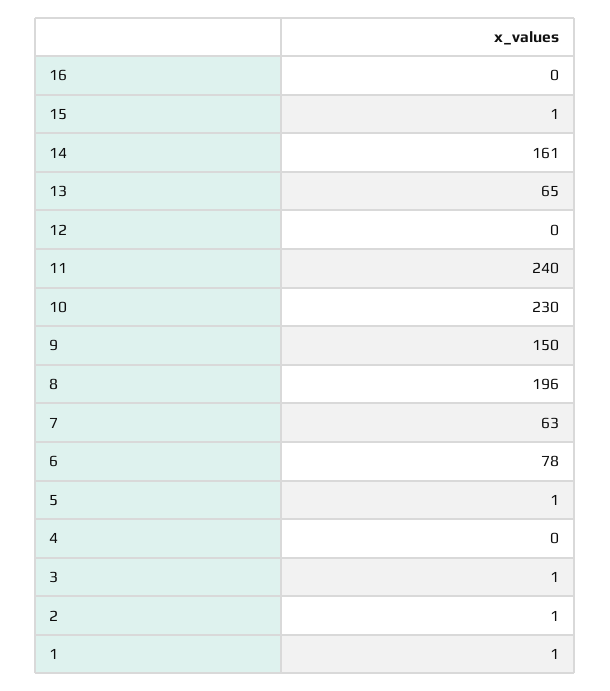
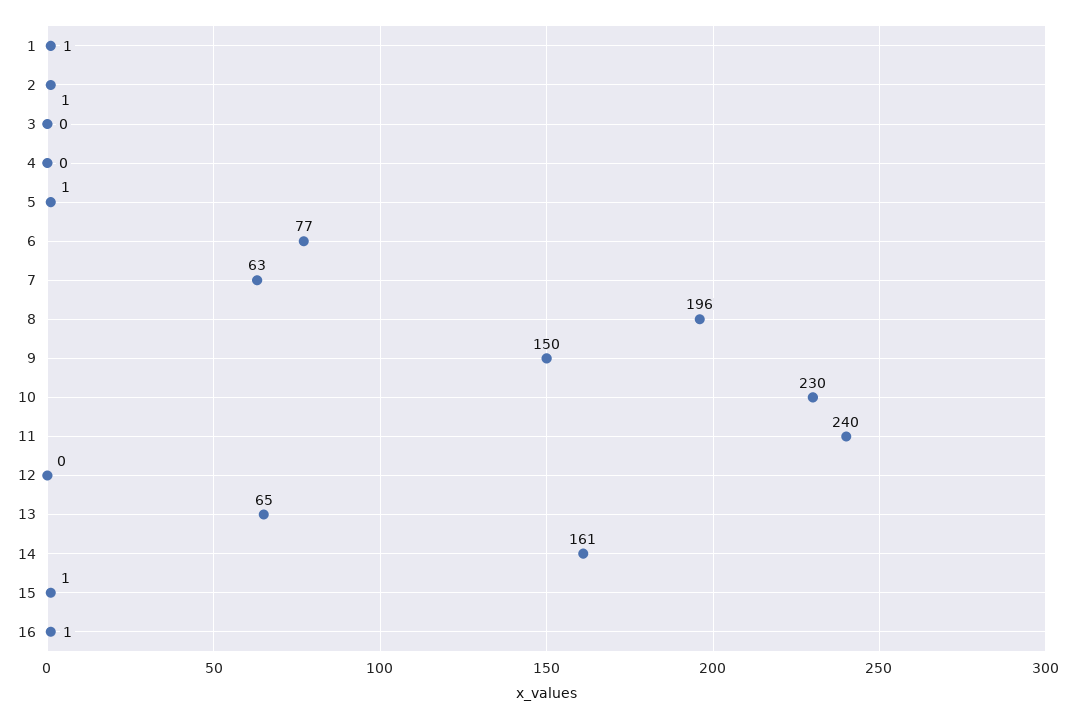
16: 0 -> 1
6: 78 -> 77
3: 1 -> 0

